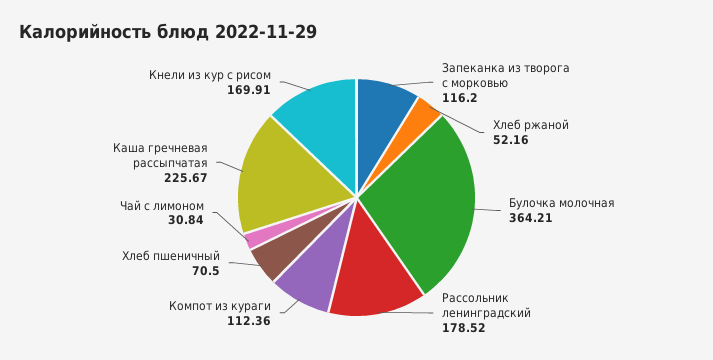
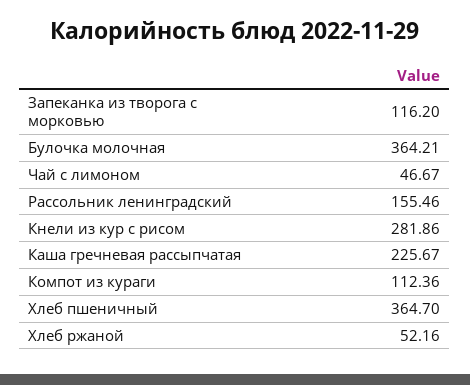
Рассольник ленинградский: 178.52 -> 155.46
Хлеб пшеничный: 70.5 -> 364.7
Чай с лимоном: 30.84 -> 46.67
Кнели из кур с рисом: 169.91 -> 281.86

